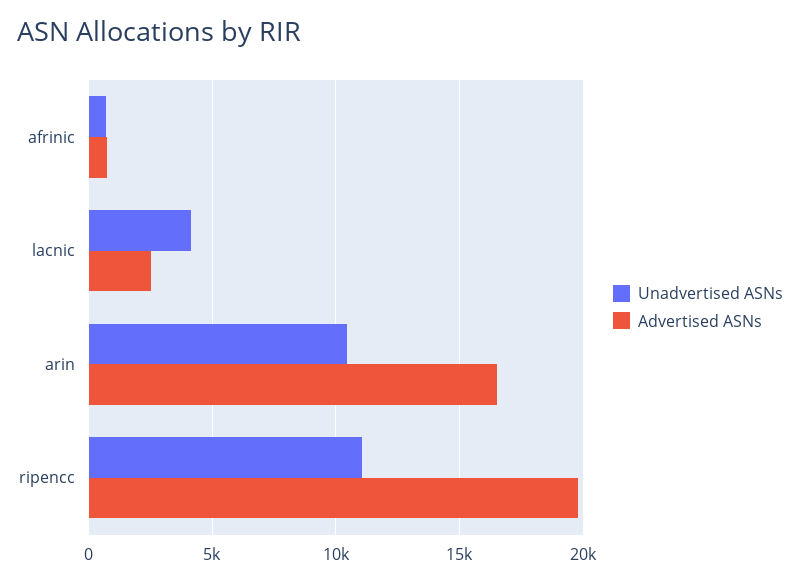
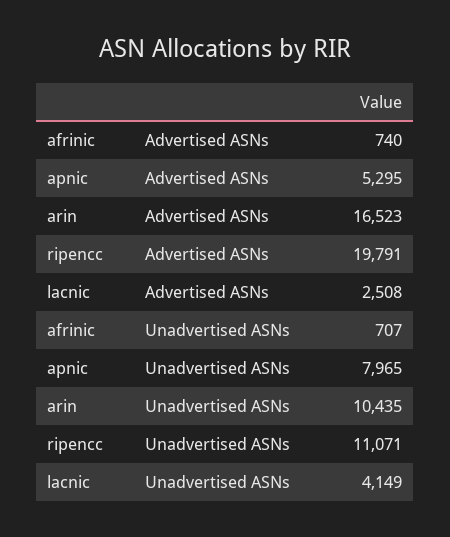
Advertised ASNs, apnic: none -> 5295
Unadvertised ASNs, apnic: none -> 7965

